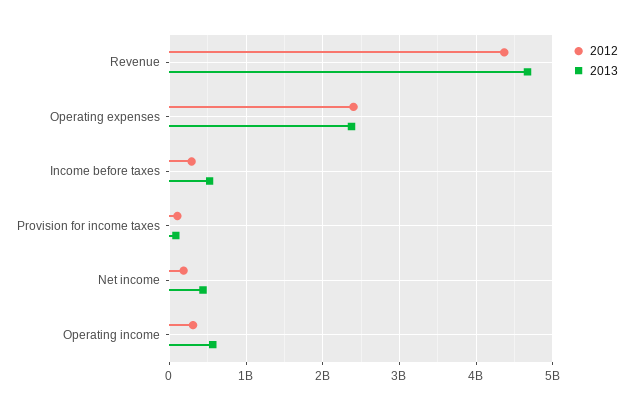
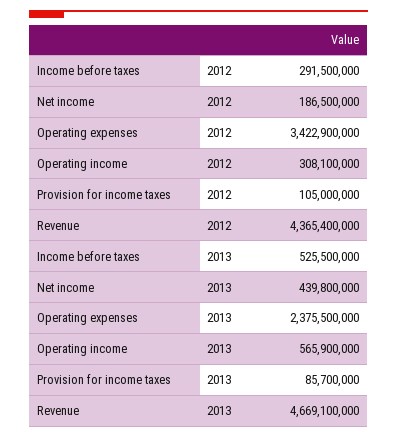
2012, Operating expenses: 2400000000 -> 3422900000

